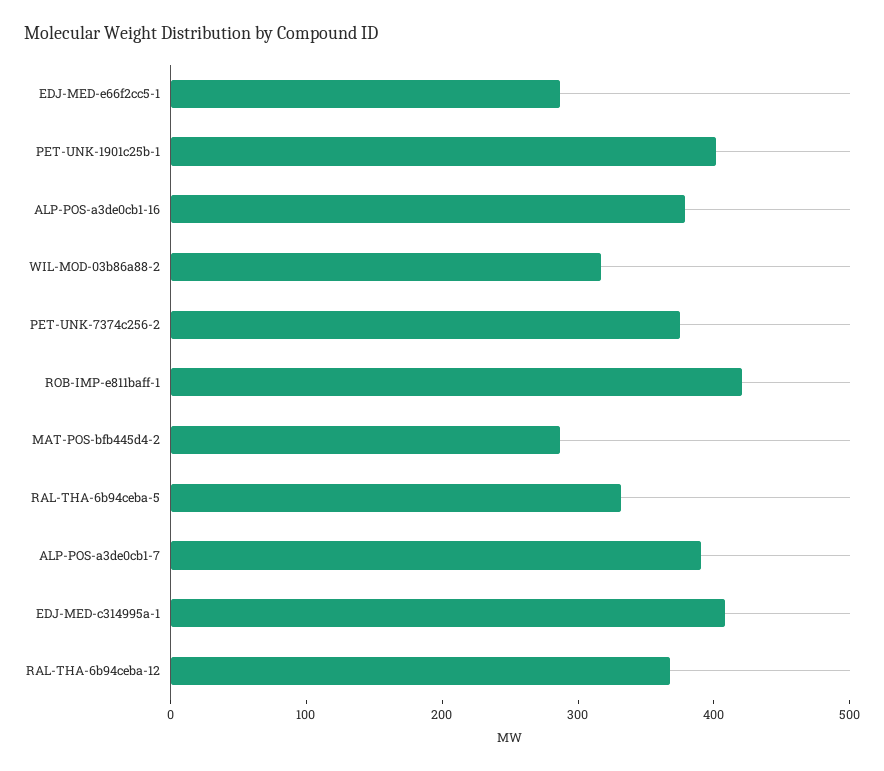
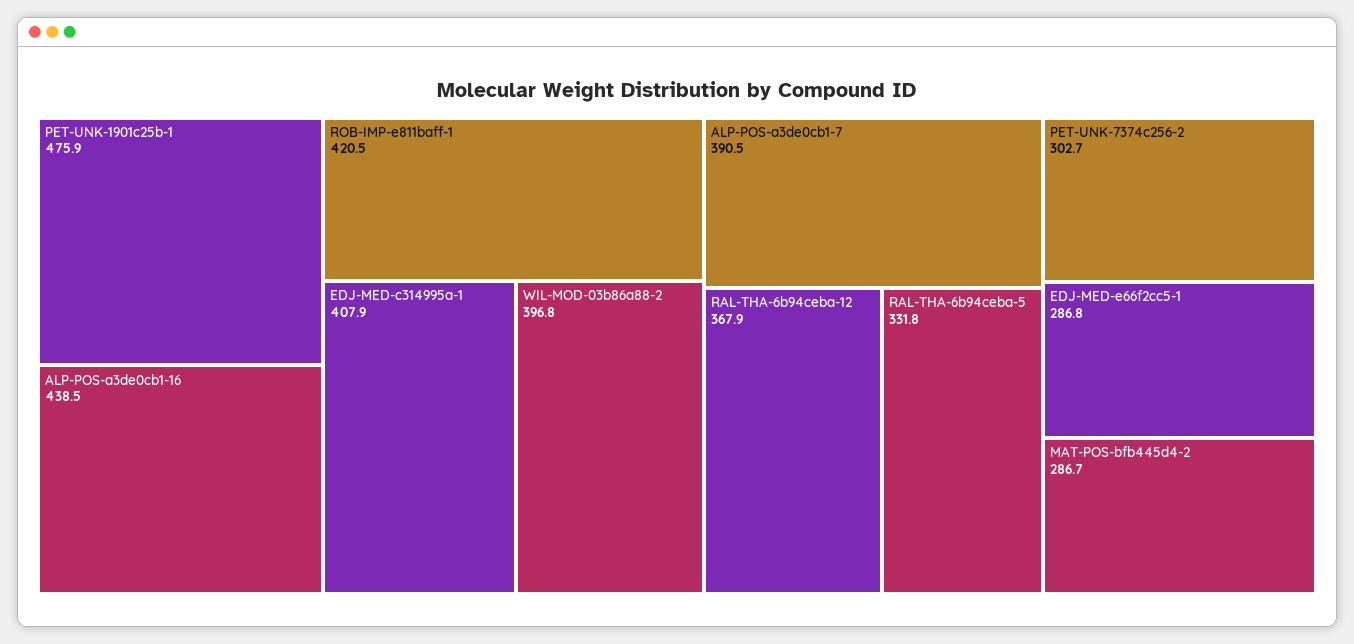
PET-UNK-1901c25b-1: 400 -> 475.9
ALP-POS-a3de0cb1-16: 380 -> 438.5
WIL-MOD-03b86a88-2: 320 -> 396.8
PET-UNK-7374c256-2: 380 -> 302.7

